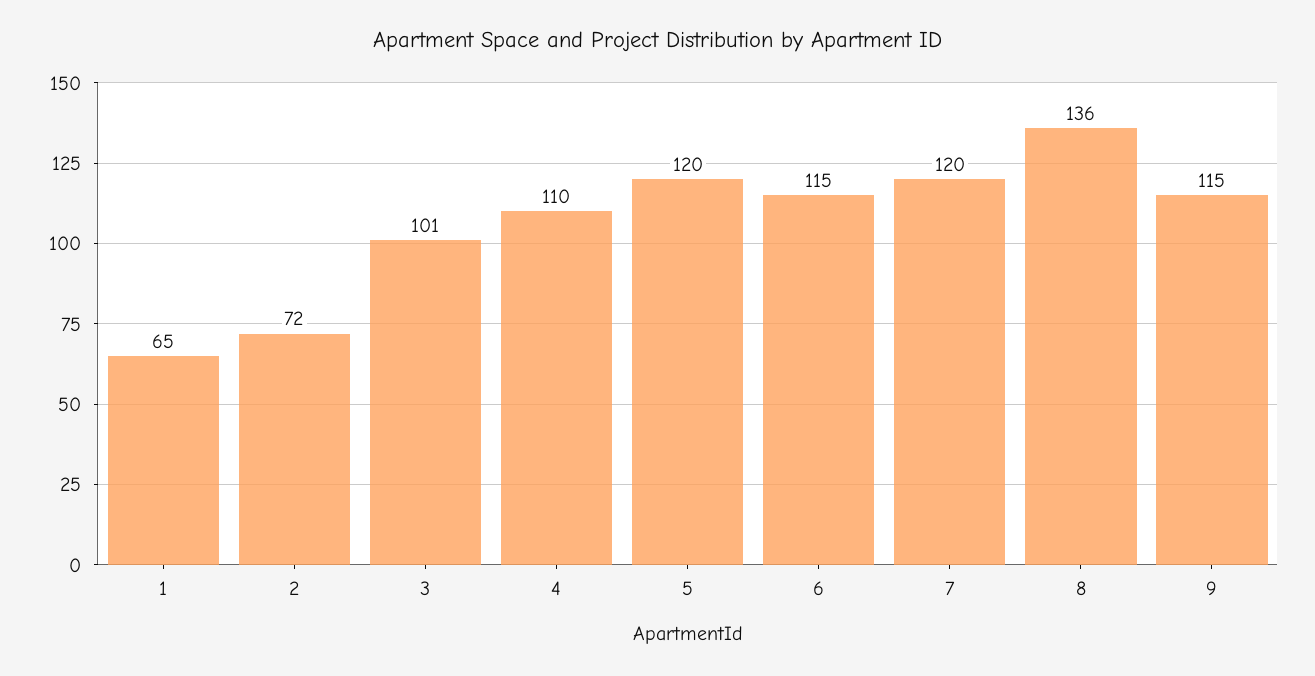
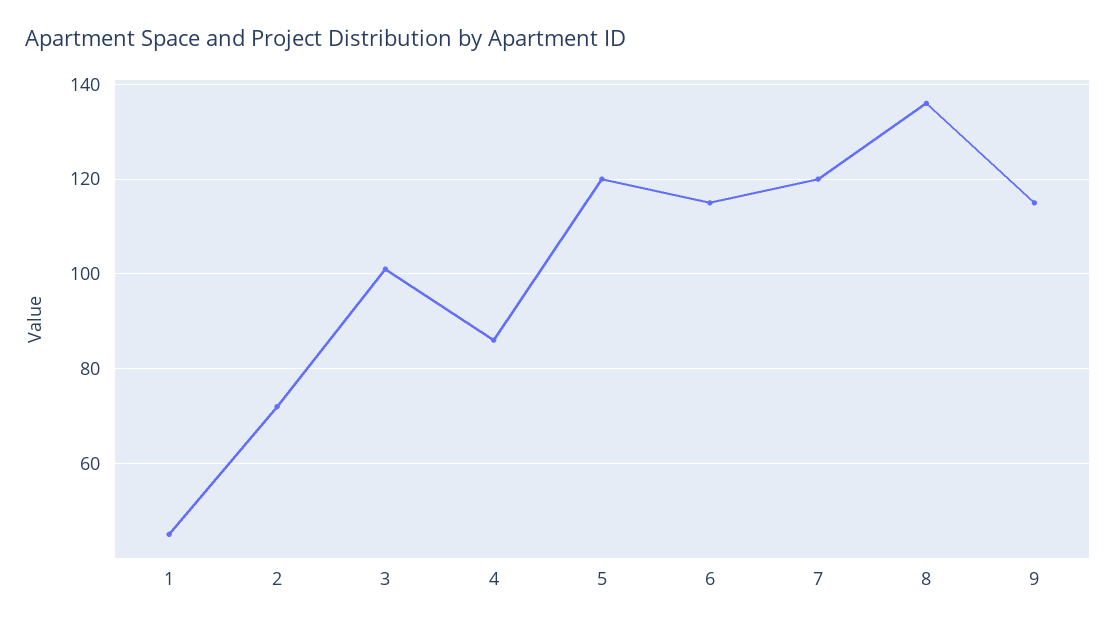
1: 65 -> 45
4: 110 -> 85

